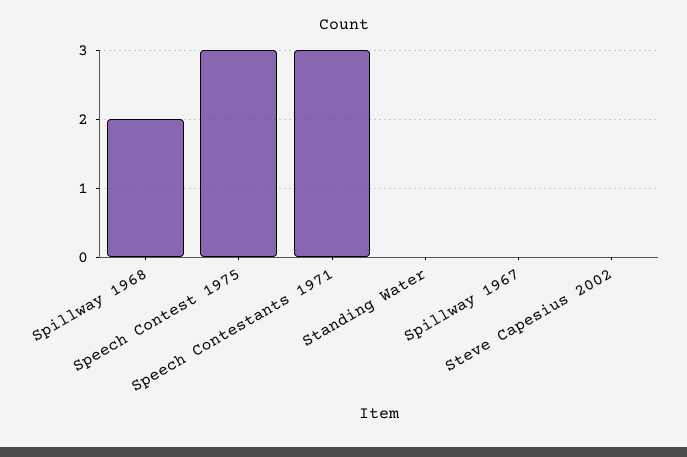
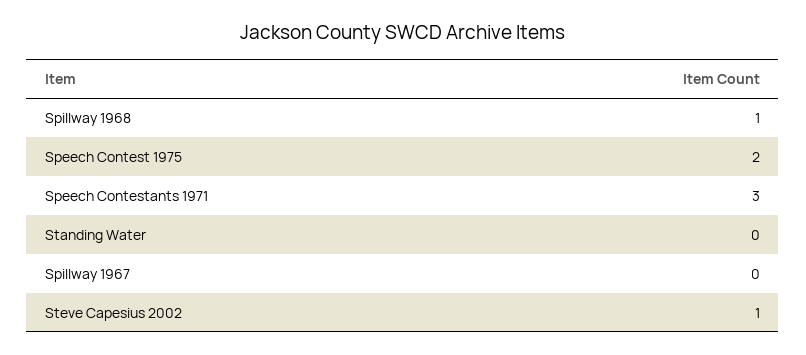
Spillway 1968: 2 -> 1
Speech Contest 1975: 3 -> 2
Steve Capesius 2002: 0 -> 1

